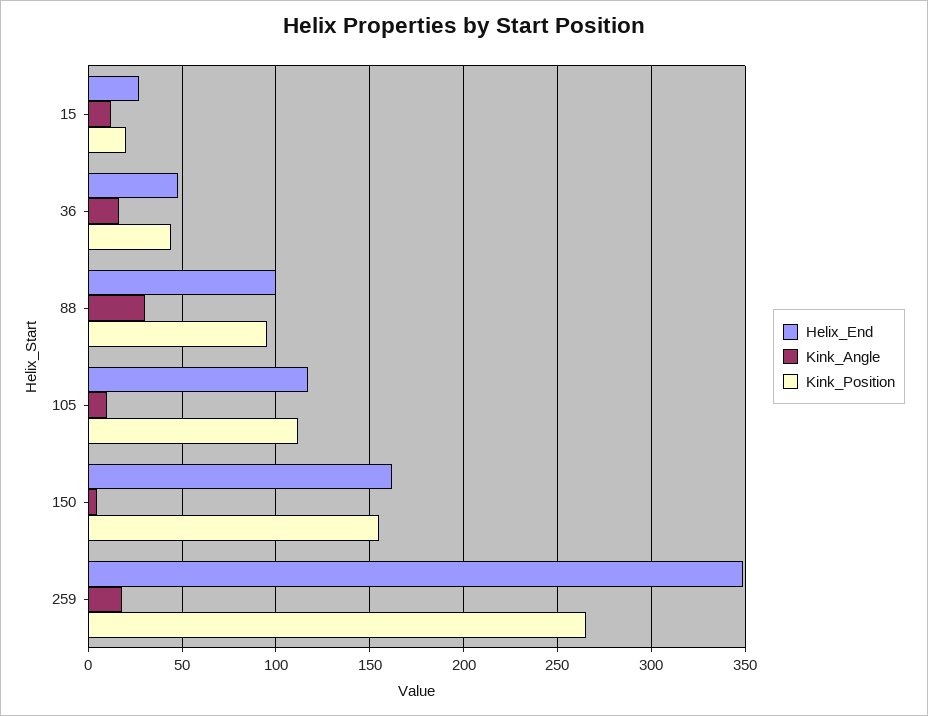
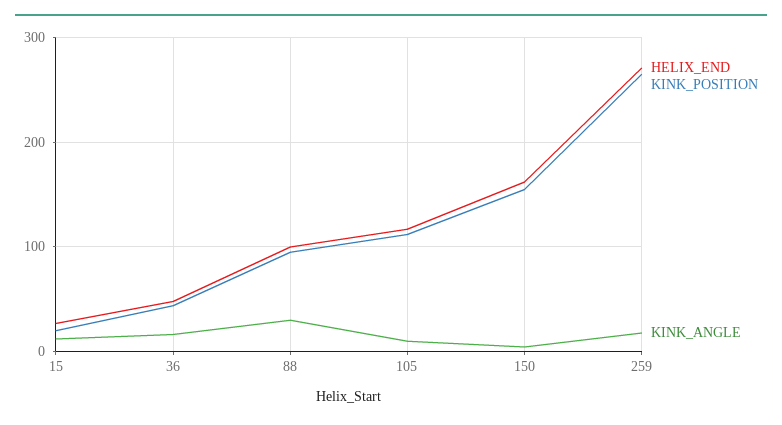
Helix_End, 259: 350 -> 270

